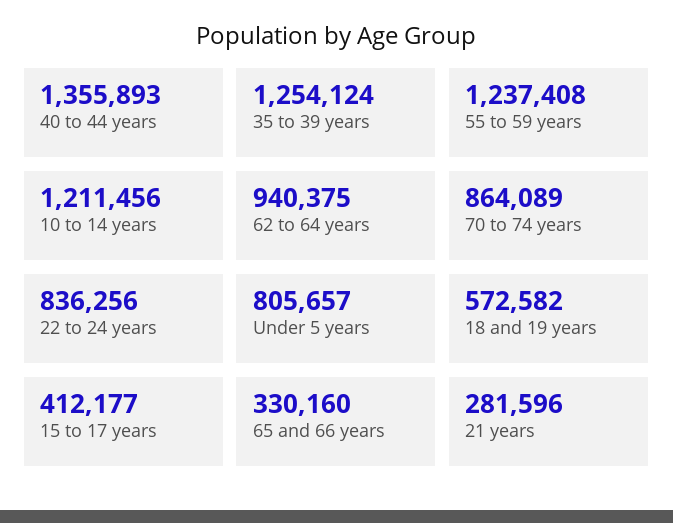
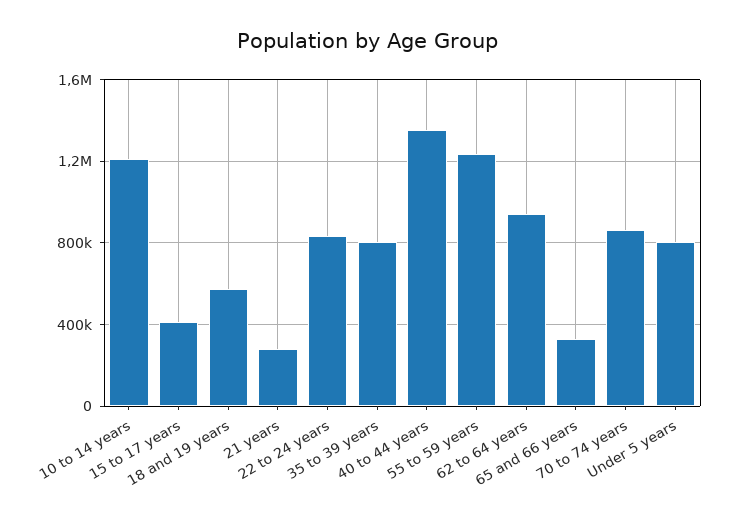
35 to 39 years: 1254124 -> 800000

